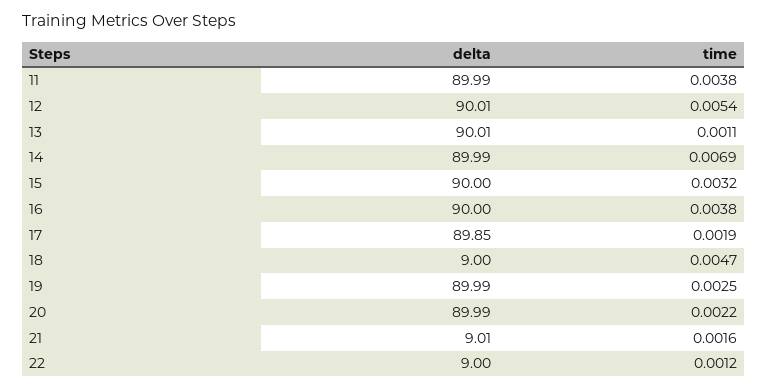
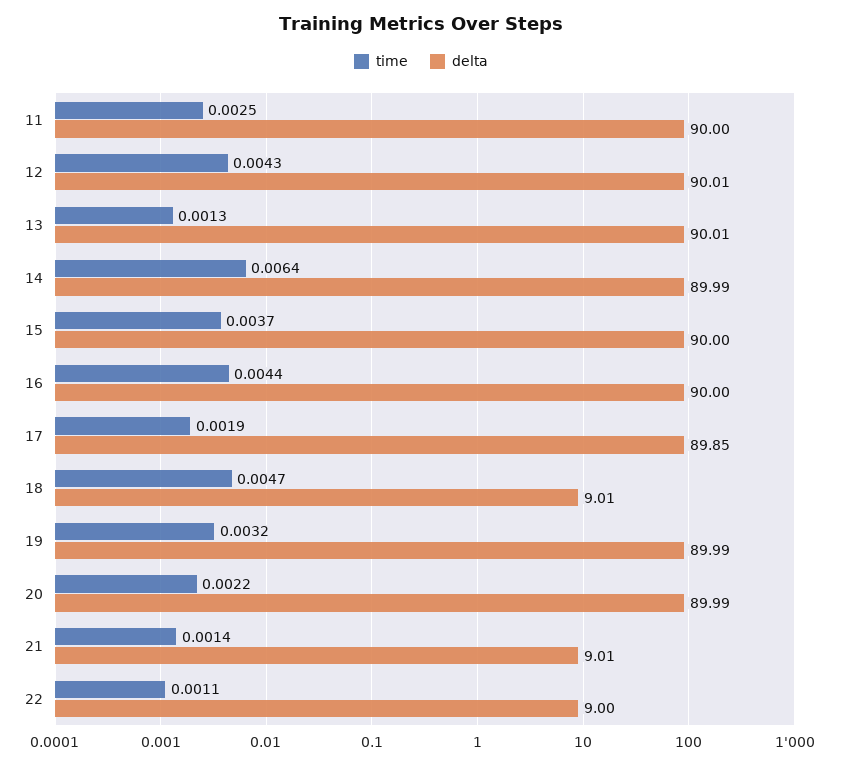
delta, 11: 89.99 -> 90
time, 11: 0.0038 -> 0.0025
time, 12: 0.0054 -> 0.0043
time, 13: 0.0011 -> 0.0013
time, 14: 0.0069 -> 0.0064
time, 15: 0.0032 -> 0.0037
time, 16: 0.0038 -> 0.0044
delta, 18: 9 -> 9.01
time, 19: 0.0025 -> 0.0032
time, 21: 0.0016 -> 0.0014
time, 22: 0.0012 -> 0.0011

